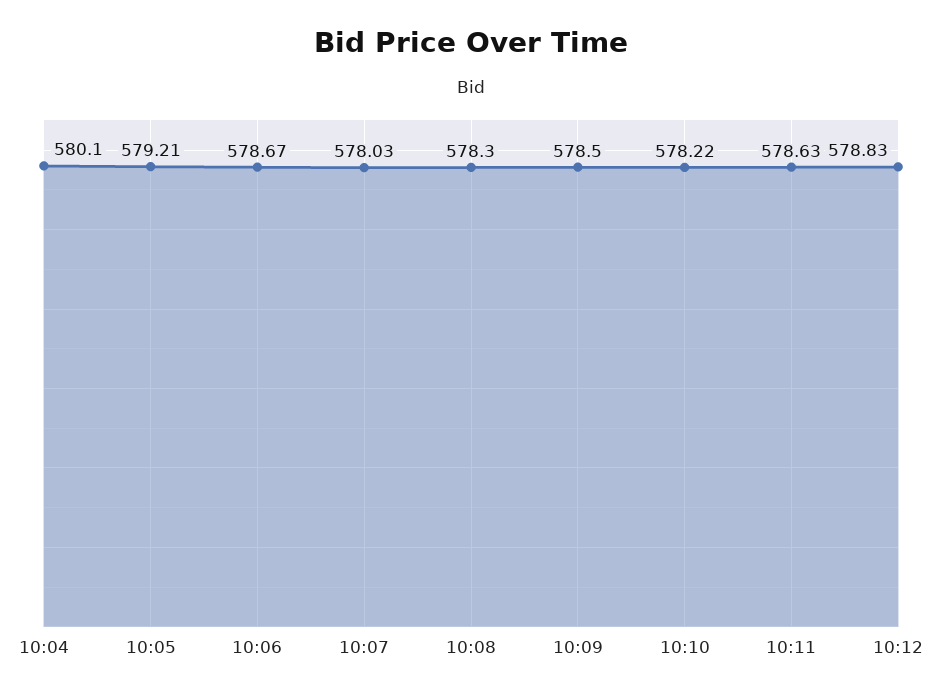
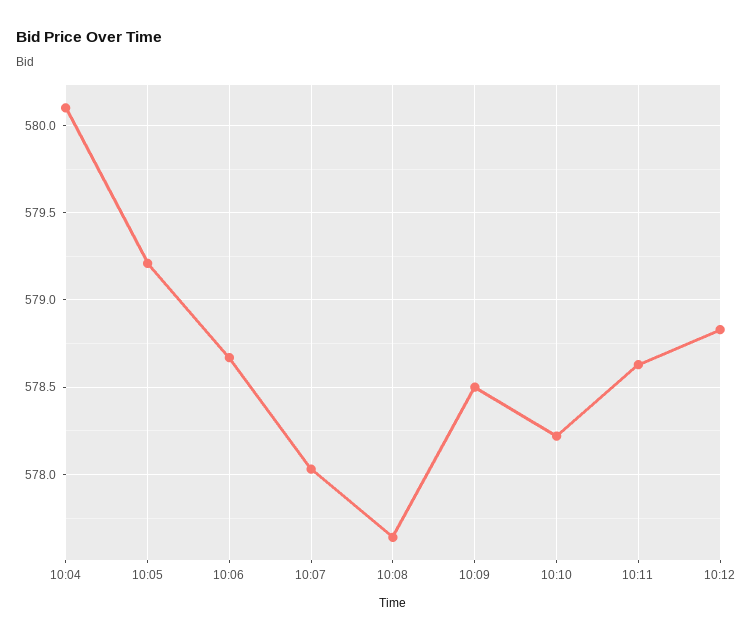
10:08: 578.3 -> 577.65

